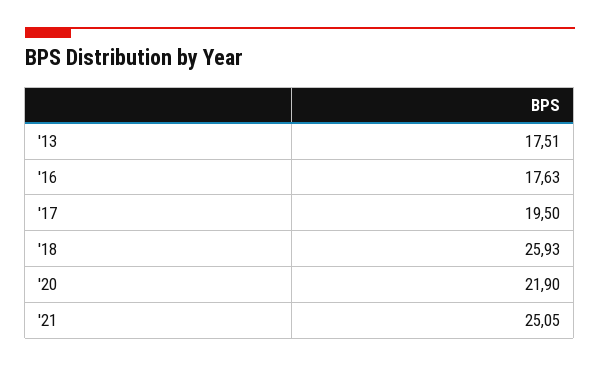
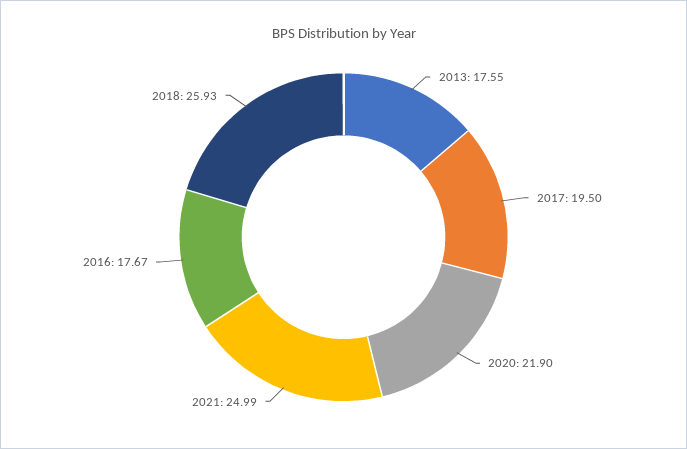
'13: 17.51 -> 17.55
'16: 17.63 -> 17.67
'21: 25.05 -> 24.99

